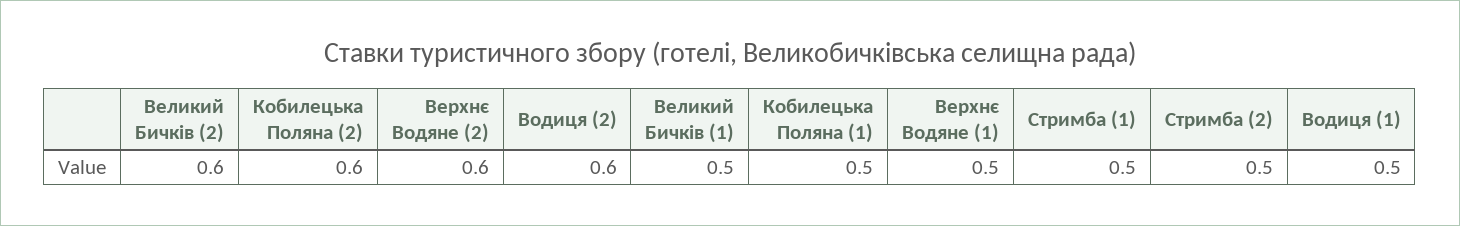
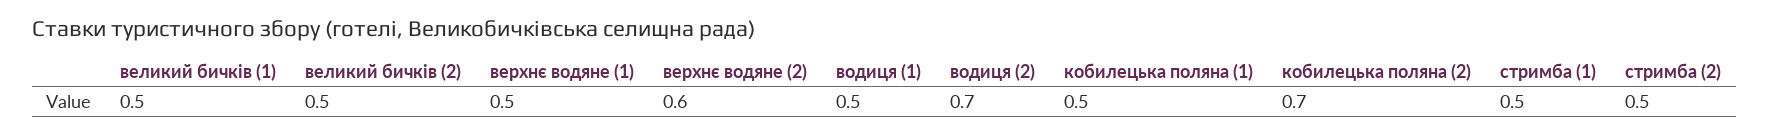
Великий Бичків (2): 0.6 -> 0.5
Кобилецька Поляна (2): 0.6 -> 0.7
Водиця (2): 0.6 -> 0.7

